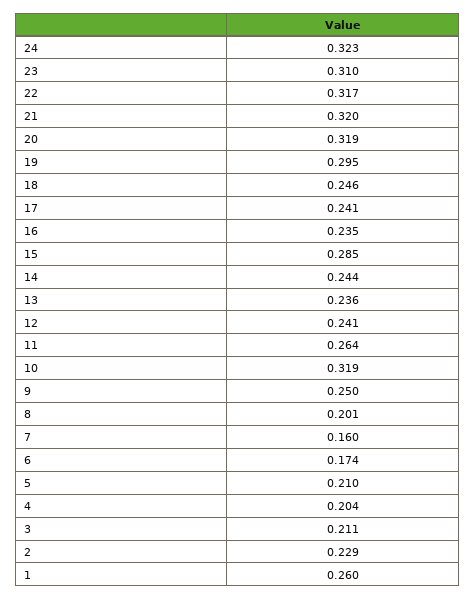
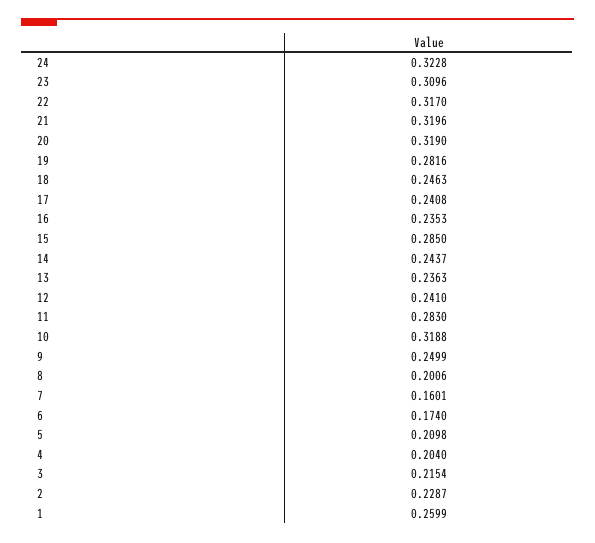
19: 0.295 -> 0.2816
11: 0.264 -> 0.283
3: 0.211 -> 0.2154

